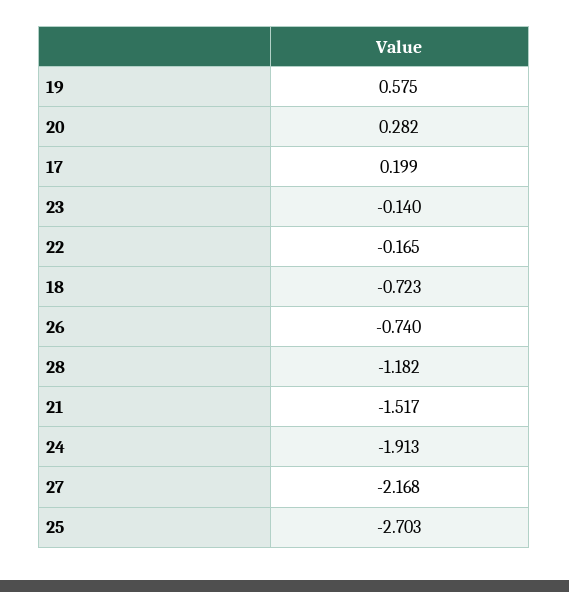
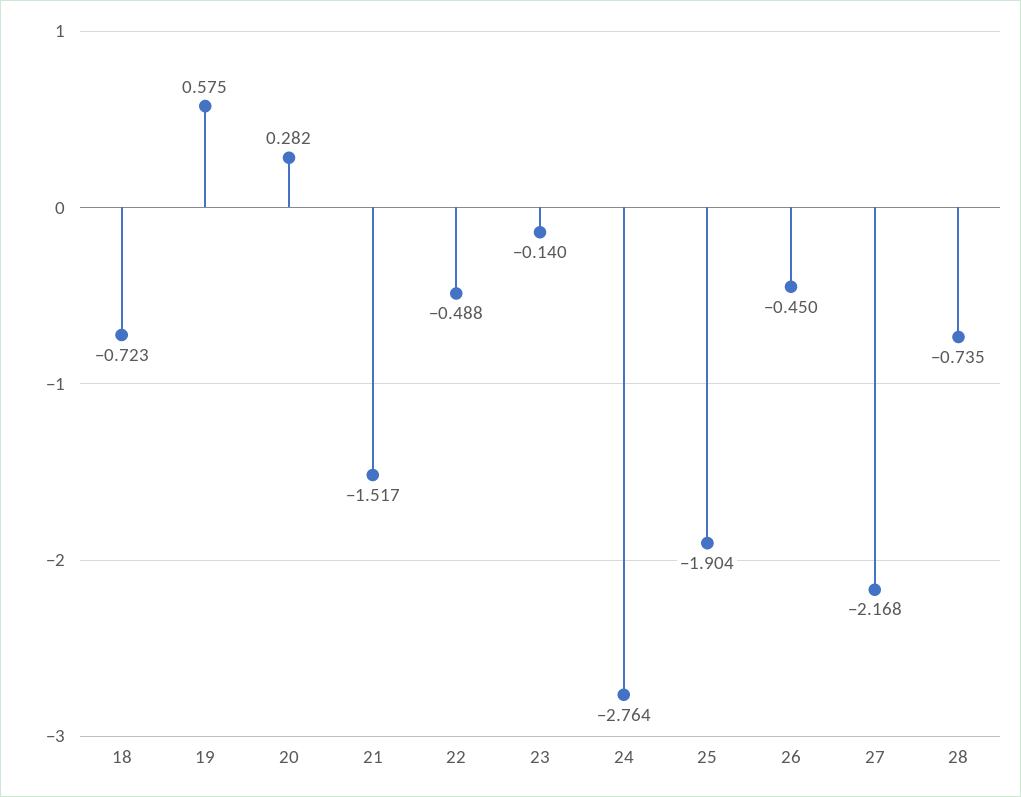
17: 0.199 -> none
22: -0.165 -> -0.488
26: -0.74 -> -0.45
28: -1.182 -> -0.735
24: -1.913 -> -2.764
25: -2.703 -> -1.904

